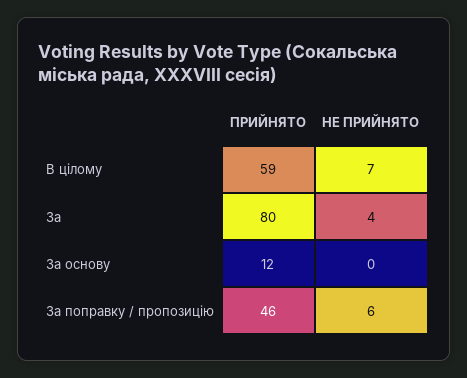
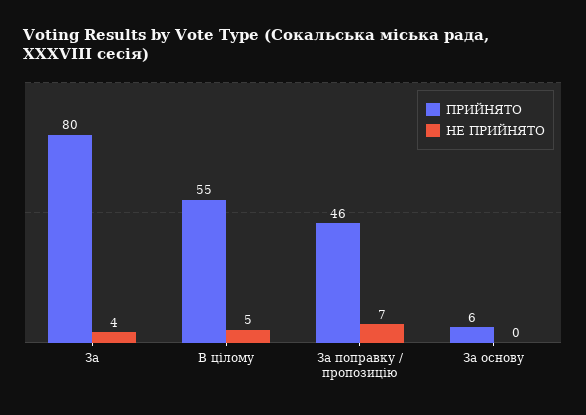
ПРИЙНЯТО, В цілому: 59 -> 55
НЕ ПРИЙНЯТО, В цілому: 7 -> 5
ПРИЙНЯТО, За основу: 12 -> 6
НЕ ПРИЙНЯТО, За поправку / пропозицію: 6 -> 7

